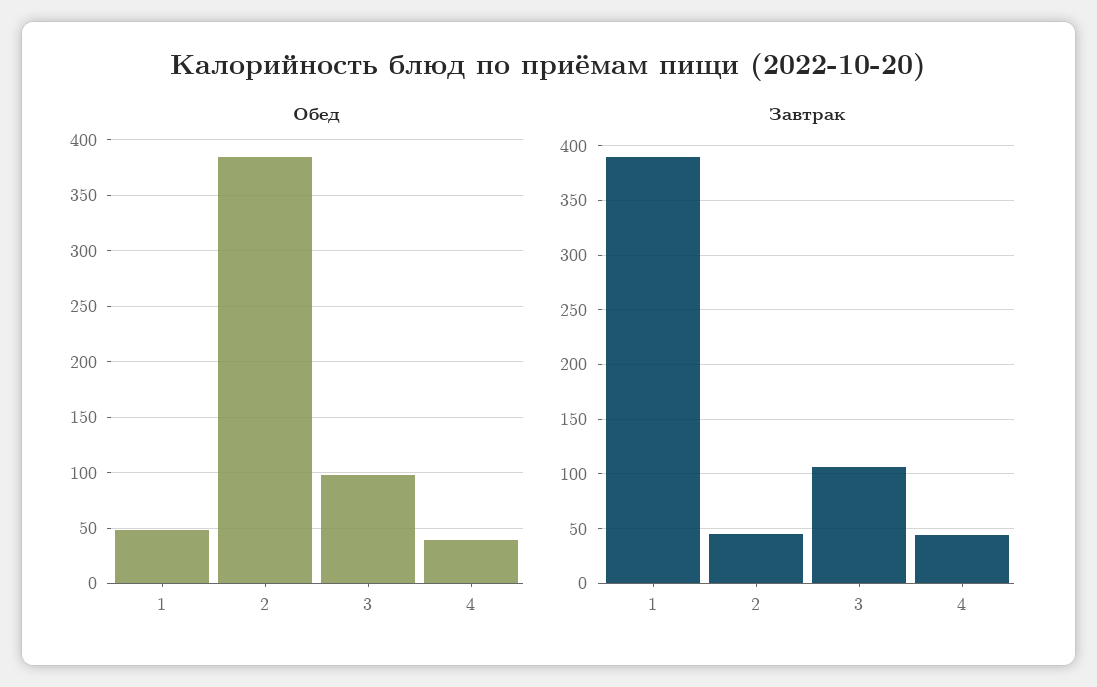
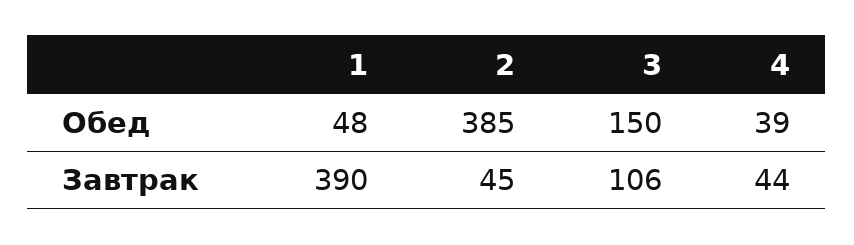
Обед, 3: 100 -> 150

